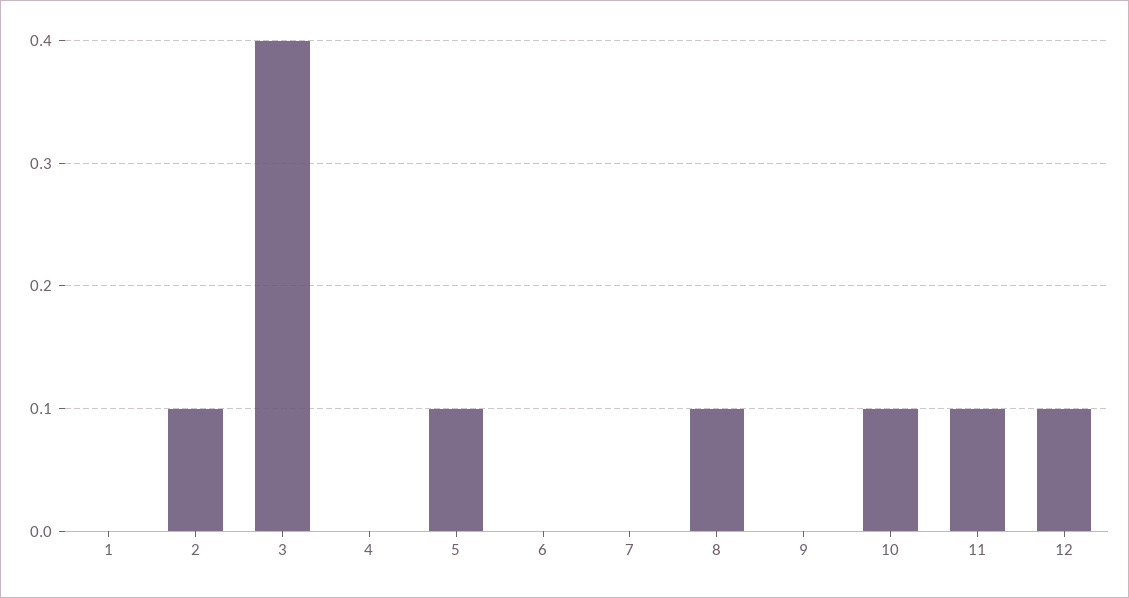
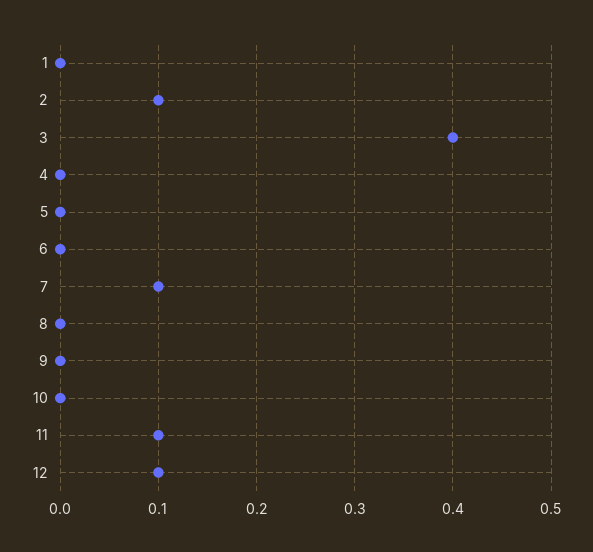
5: 0.1 -> 0
7: 0 -> 0.1
8: 0.1 -> 0
10: 0.1 -> 0

